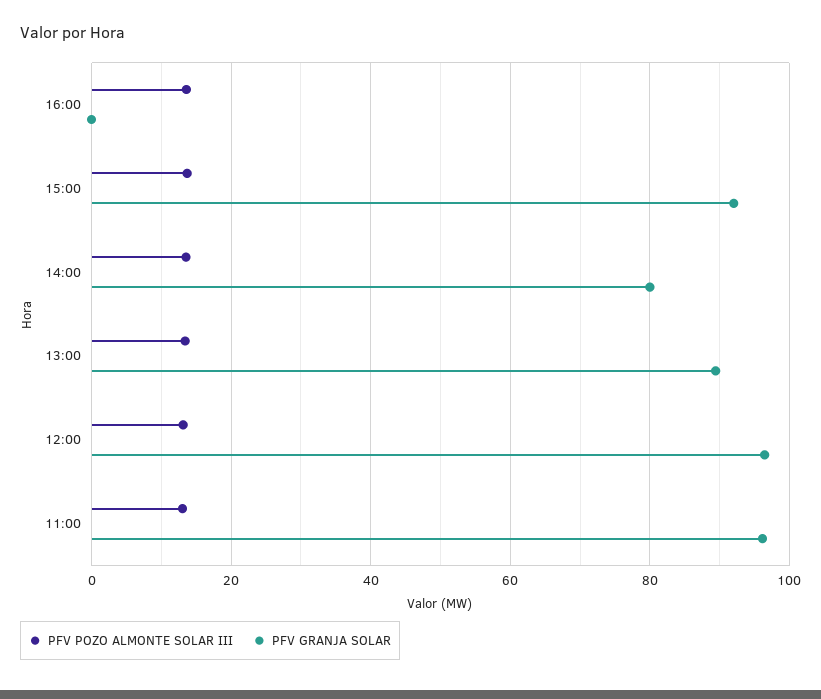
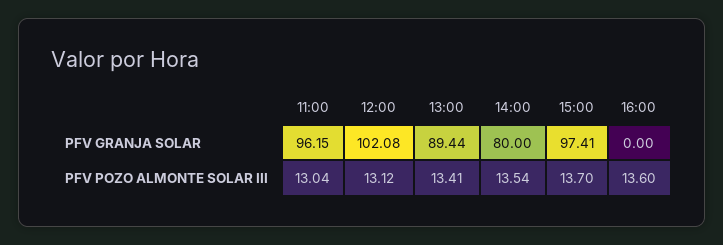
PFV GRANJA SOLAR, 15:00: 92 -> 97.41
PFV GRANJA SOLAR, 12:00: 96 -> 102.08

